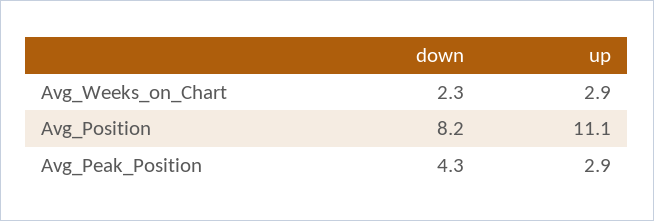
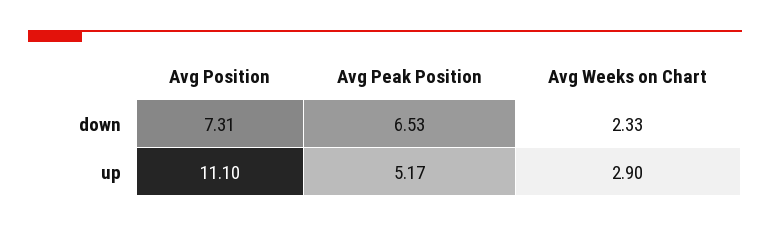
down, Avg_Position: 8.2 -> 7.31
down, Avg_Peak_Position: 4.3 -> 6.53
up, Avg_Peak_Position: 2.9 -> 5.17

